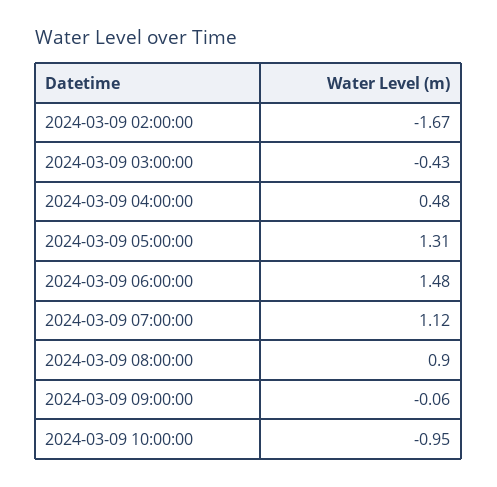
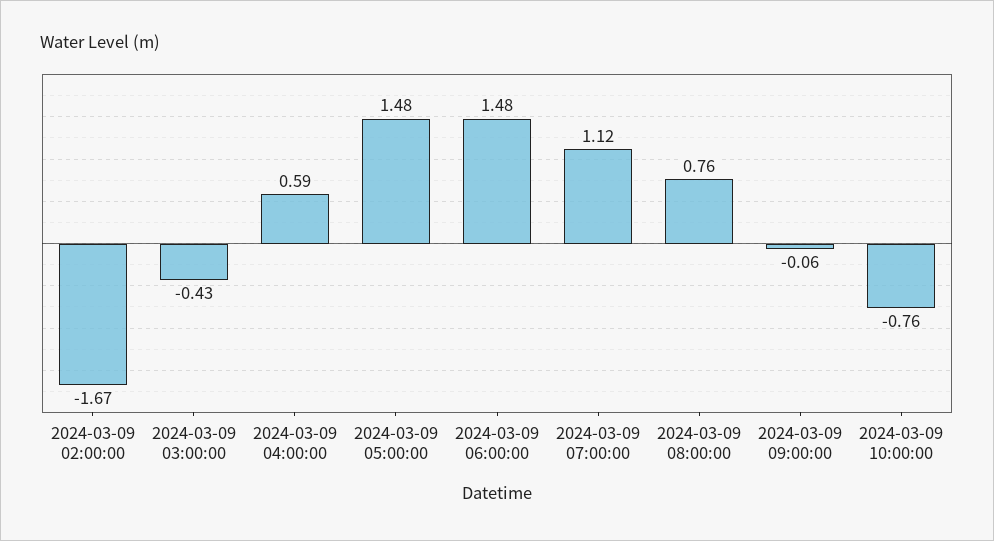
2024-03-09 04:00:00: 0.48 -> 0.59
2024-03-09 05:00:00: 1.31 -> 1.48
2024-03-09 08:00:00: 0.9 -> 0.76
2024-03-09 10:00:00: -0.95 -> -0.76

